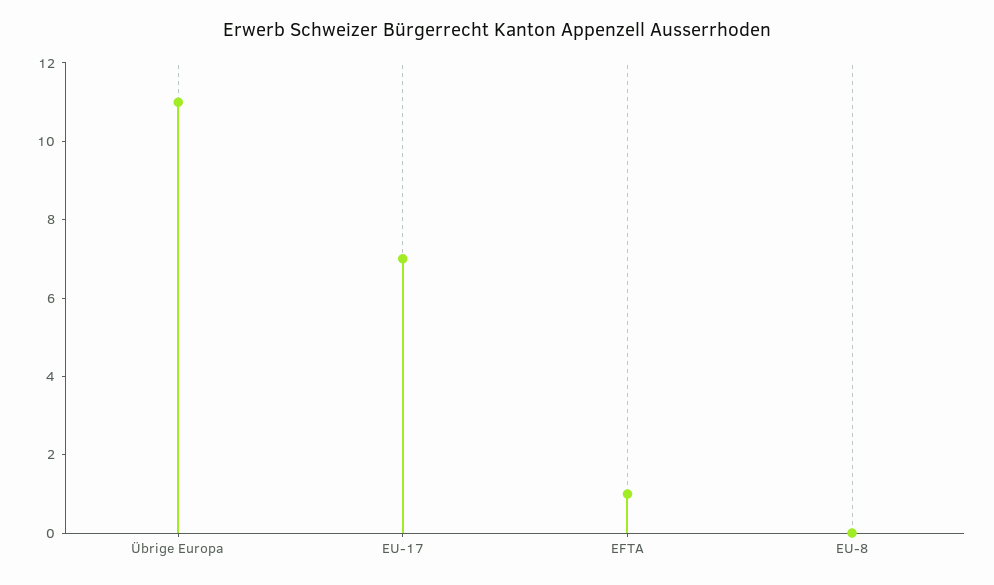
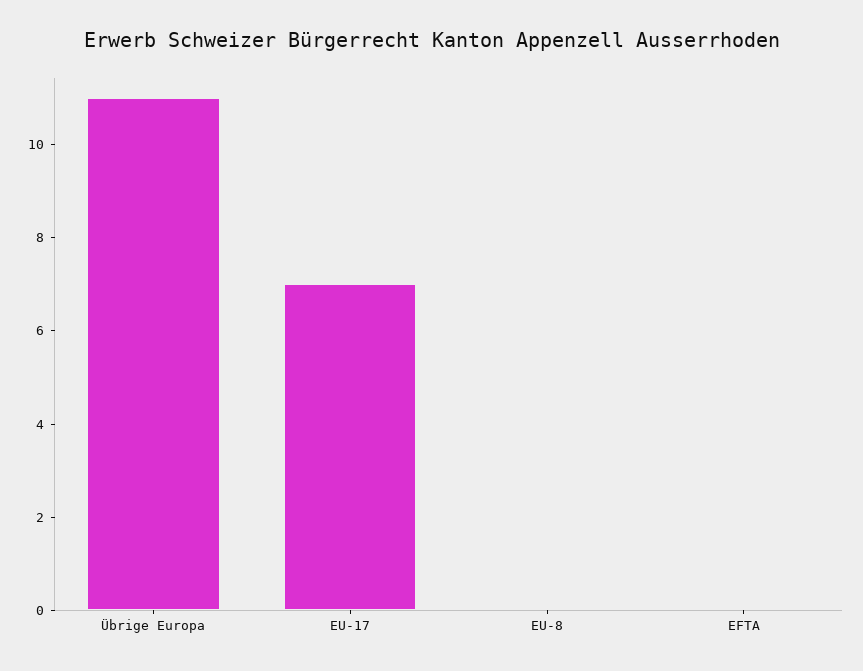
EFTA: 1 -> 0

